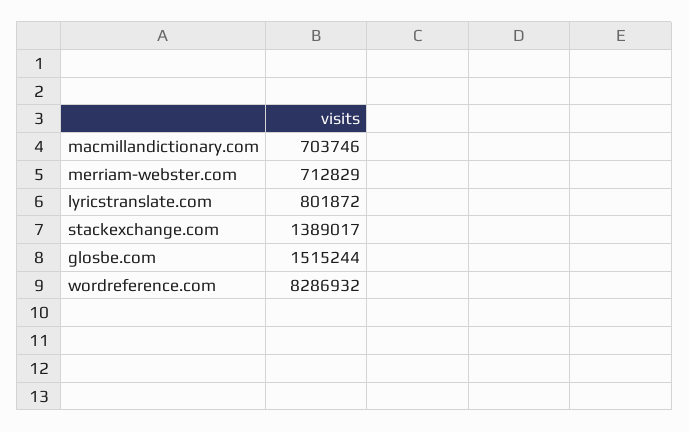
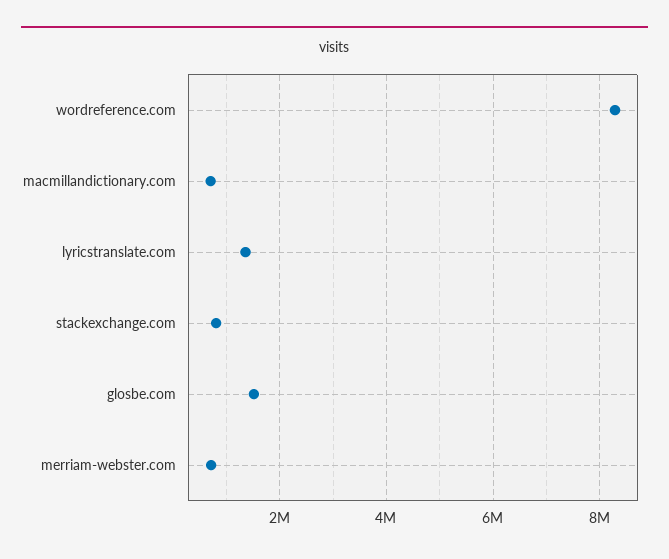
lyricstranslate.com: 801872 -> 1400000
stackexchange.com: 1389017 -> 800000

